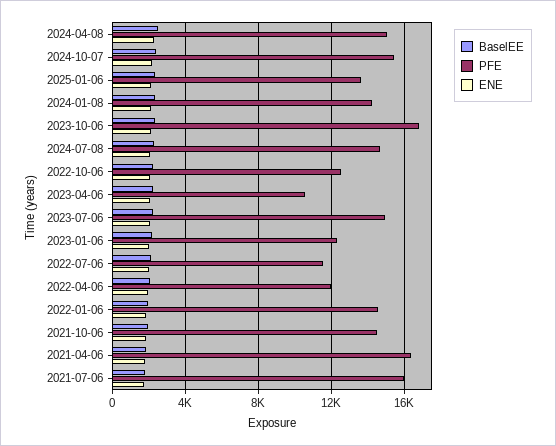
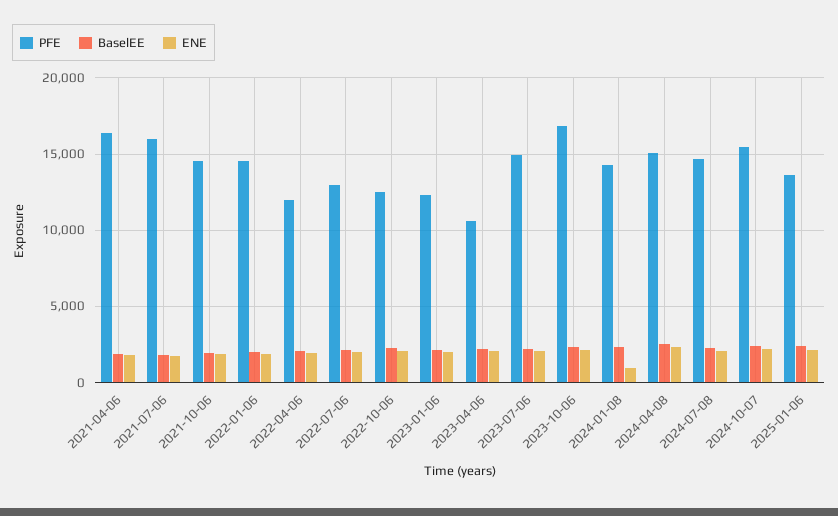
ENE, 2024-01-08: 2000 -> 1000
PFE, 2022-07-06: 11500 -> 13000

